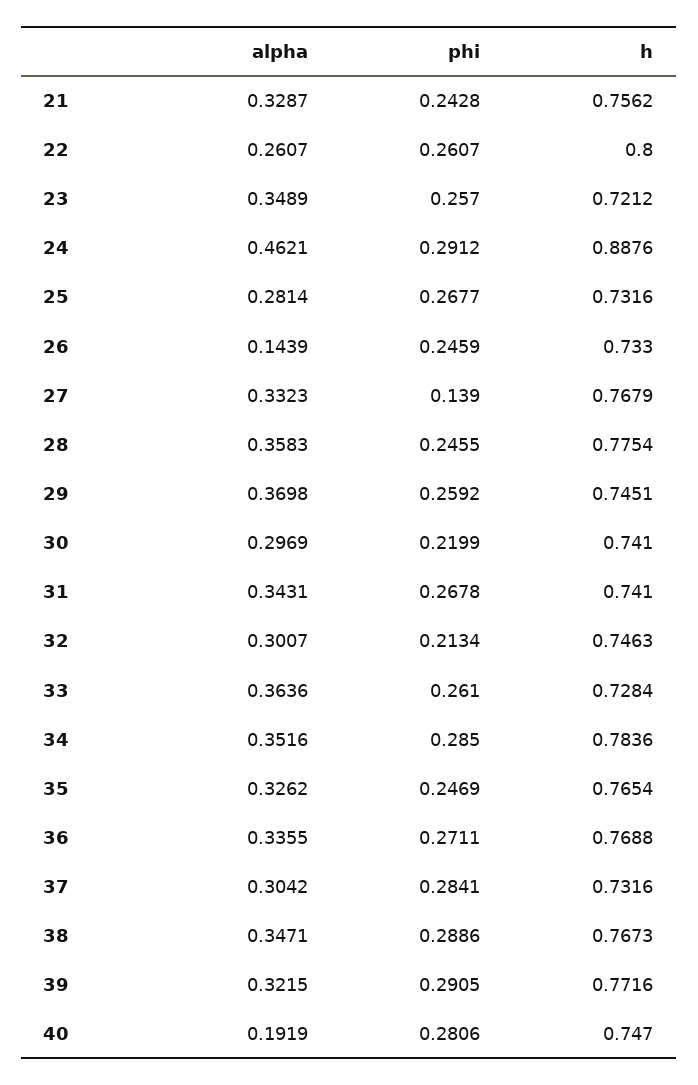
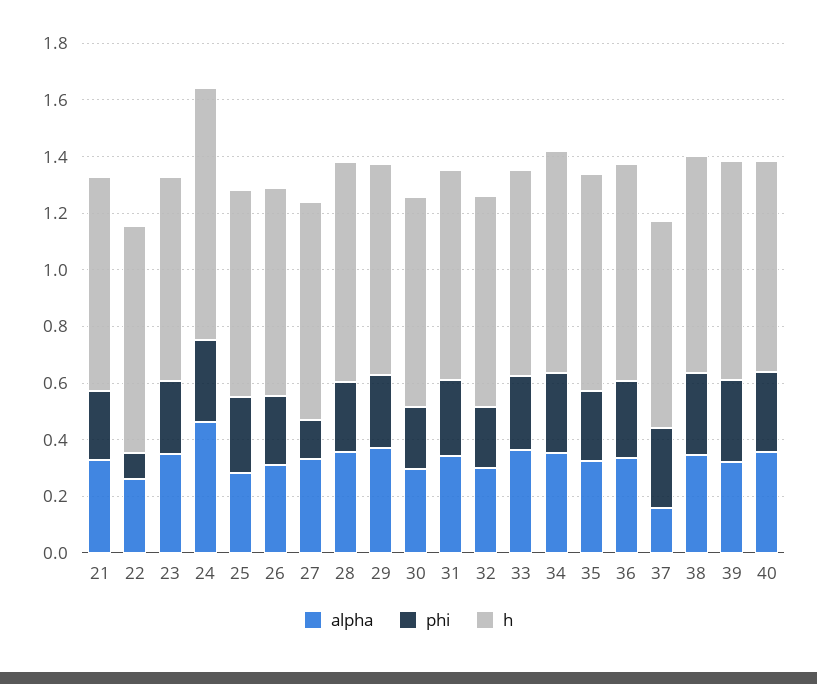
phi, 22: 0.2607 -> 0.1
alpha, 26: 0.1439 -> 0.3
alpha, 37: 0.3042 -> 0.15
alpha, 40: 0.1919 -> 0.35

